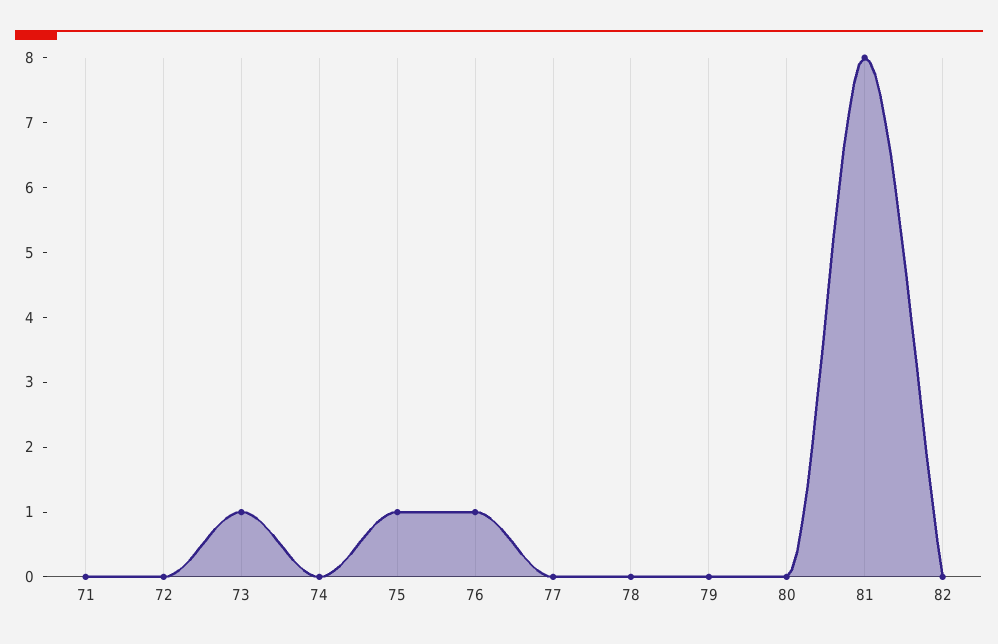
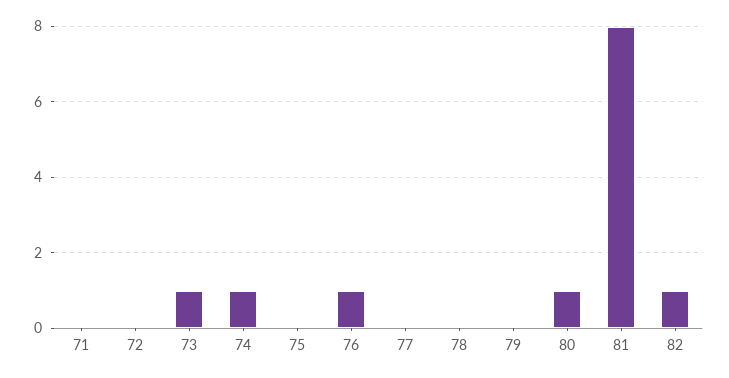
74: 0 -> 1
75: 1 -> 0
80: 0 -> 1
82: 0 -> 1

